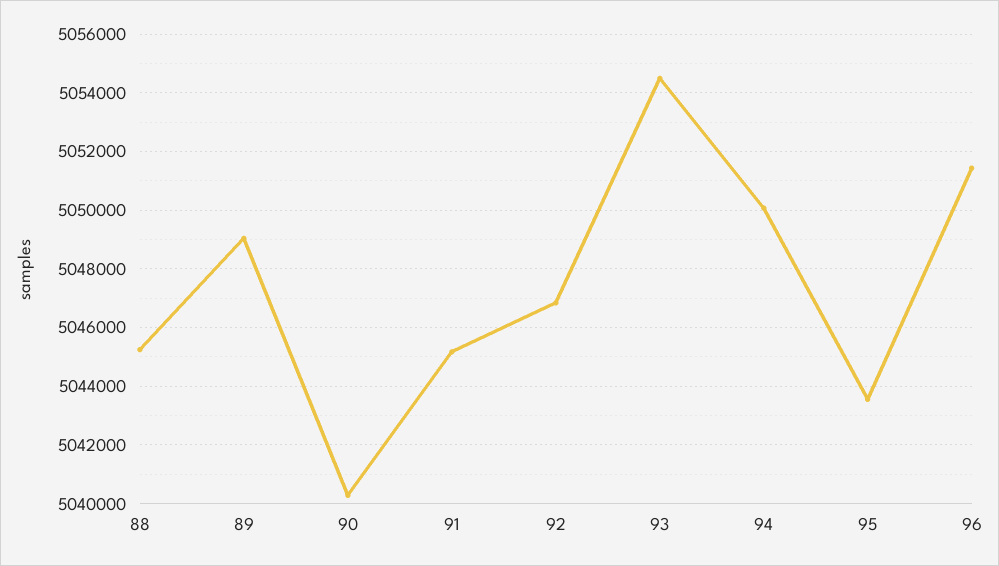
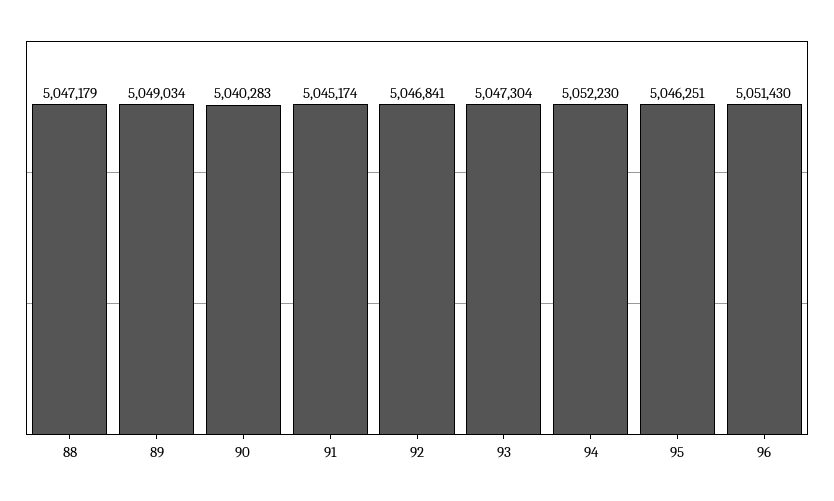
88: 5045250 -> 5047179
93: 5054500 -> 5047304
94: 5050000 -> 5052230
95: 5043500 -> 5046251

